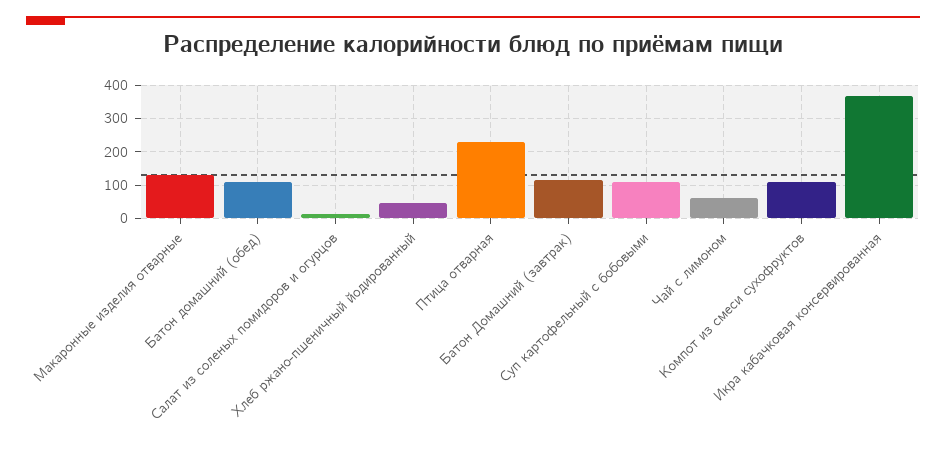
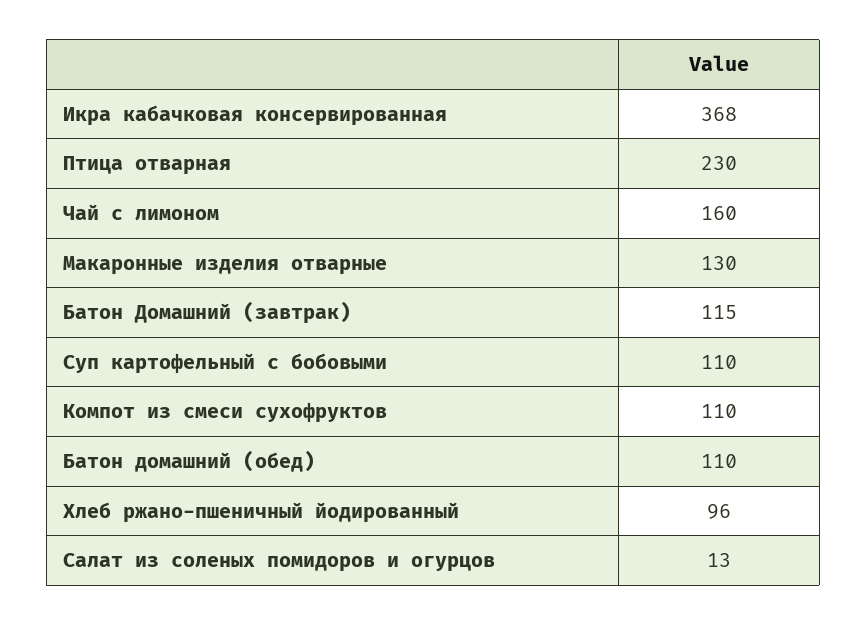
Хлеб ржано-пшеничный йодированный: 40 -> 96
Чай с лимоном: 60 -> 160

